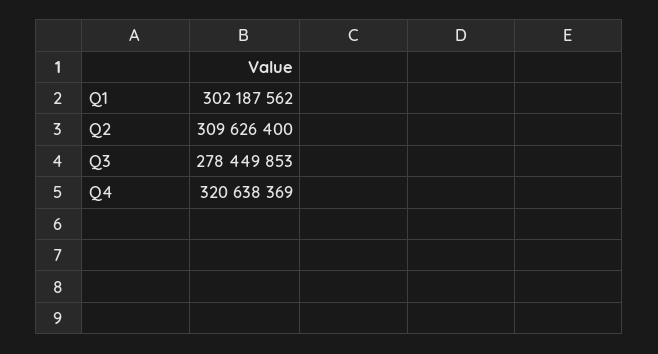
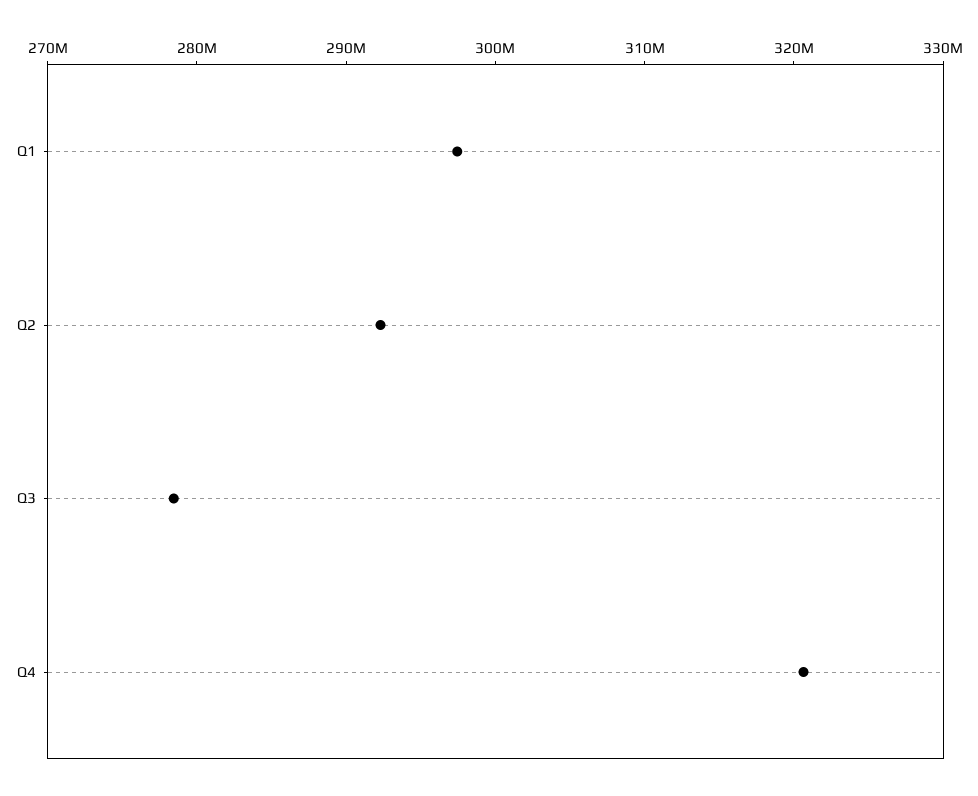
Q1: 302187562 -> 298000000
Q2: 309626400 -> 292000000

